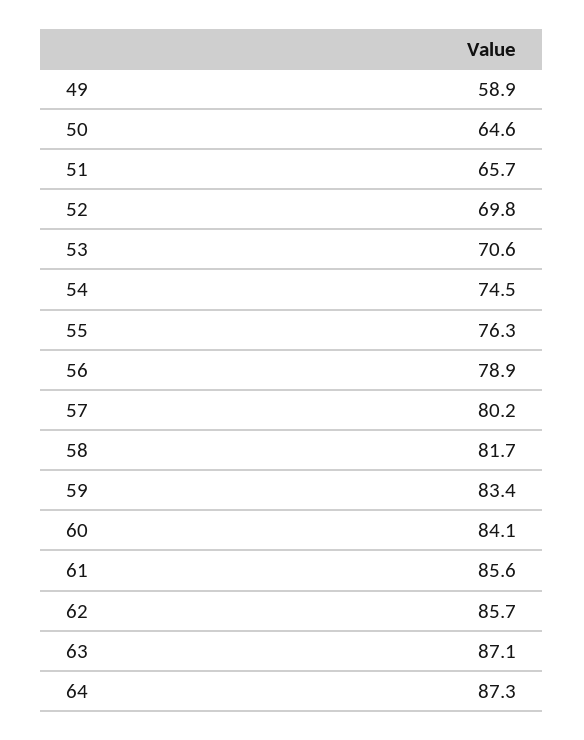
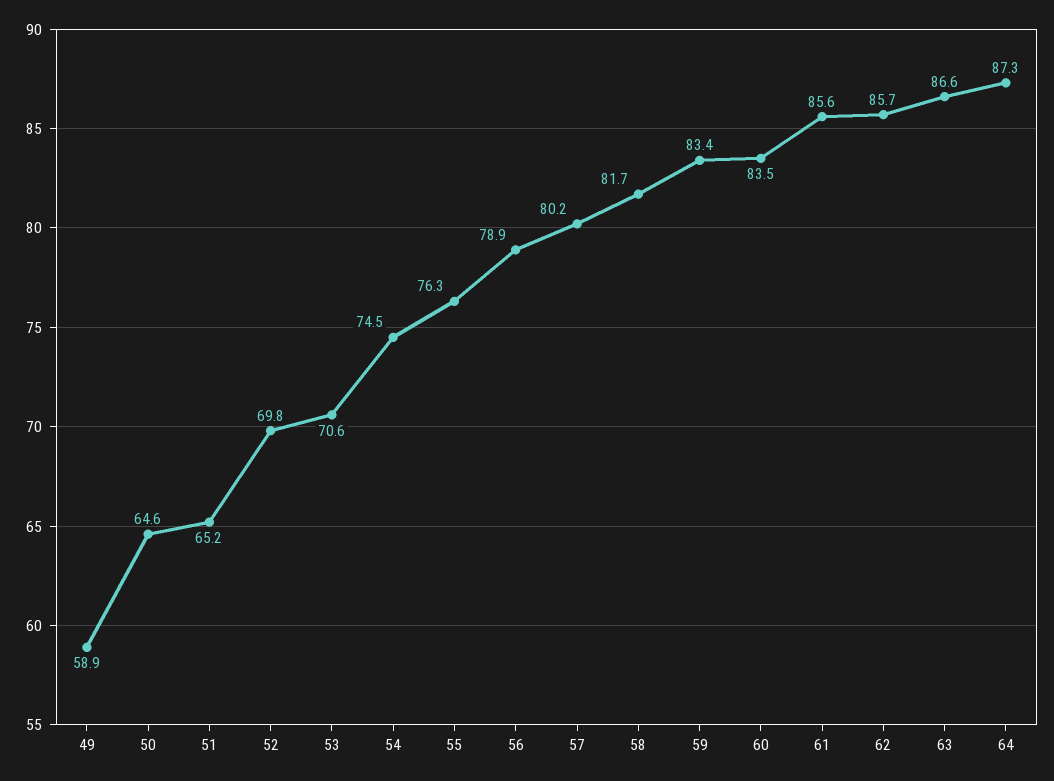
51: 65.7 -> 65.2
60: 84.1 -> 83.5
63: 87.1 -> 86.6

